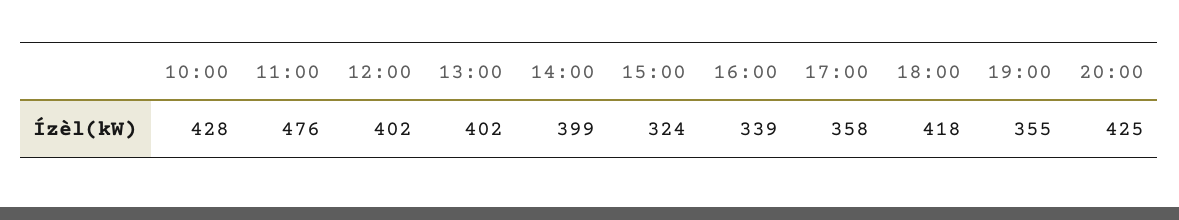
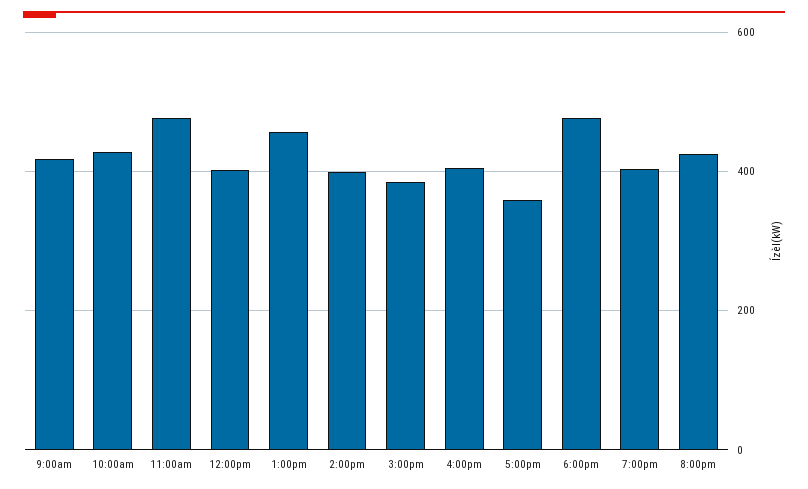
13:00: 402 -> 460
15:00: 324 -> 380
16:00: 339 -> 400
18:00: 418 -> 480
19:00: 355 -> 400
9:00am: none -> 420

